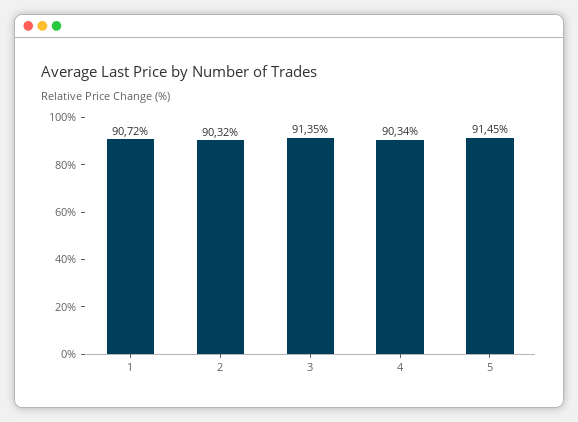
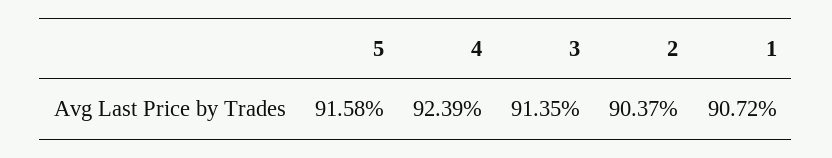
2: 90.32 -> 90.37
4: 90.34 -> 92.39
5: 91.45 -> 91.58

